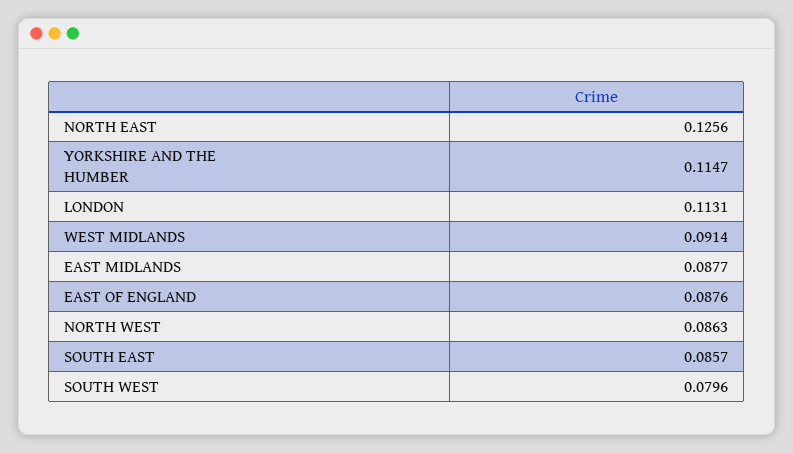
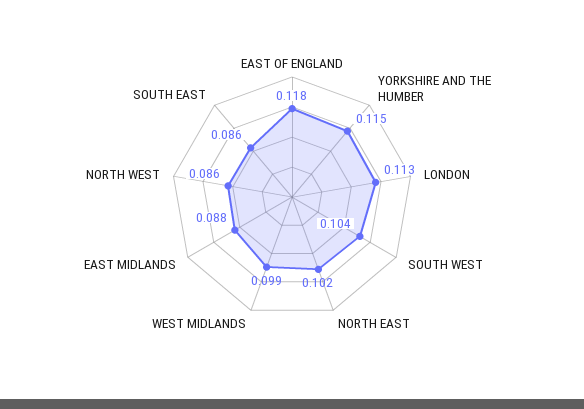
NORTH EAST: 0.1256 -> 0.102
WEST MIDLANDS: 0.0914 -> 0.099
EAST OF ENGLAND: 0.0876 -> 0.118
SOUTH WEST: 0.0796 -> 0.104

